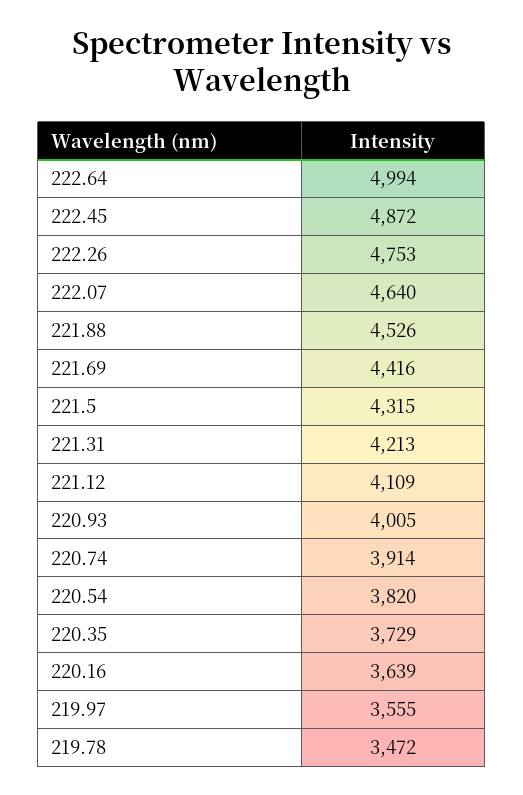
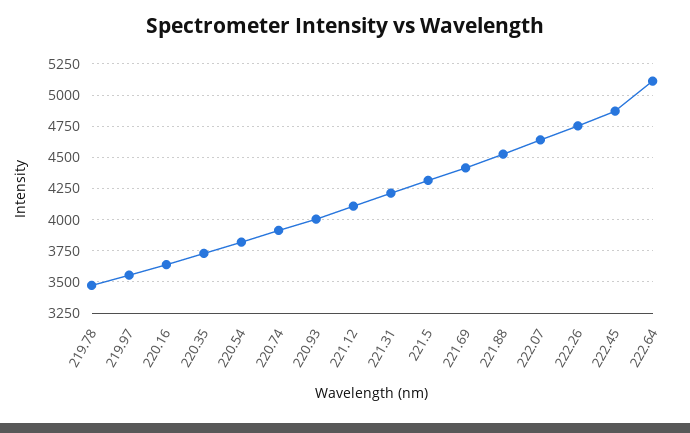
222.64: 4994 -> 5100

